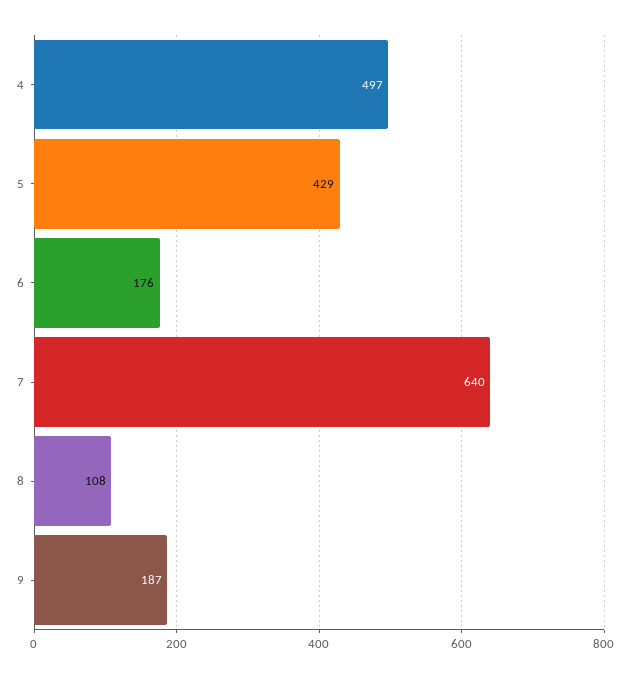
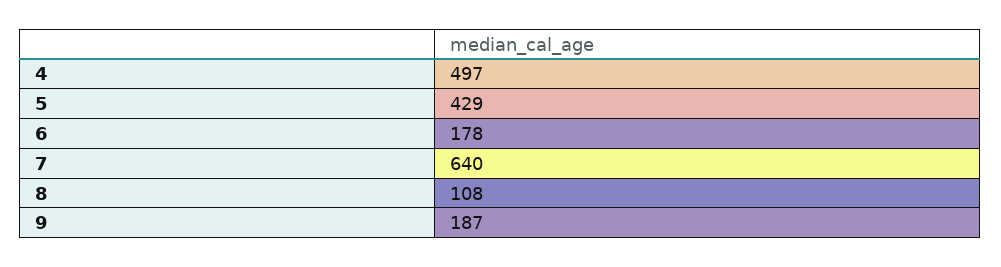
6: 176 -> 178

